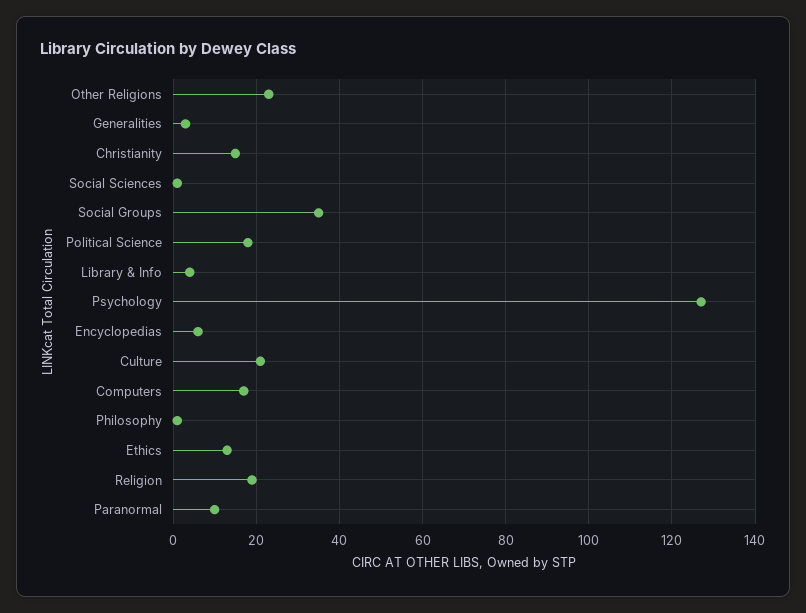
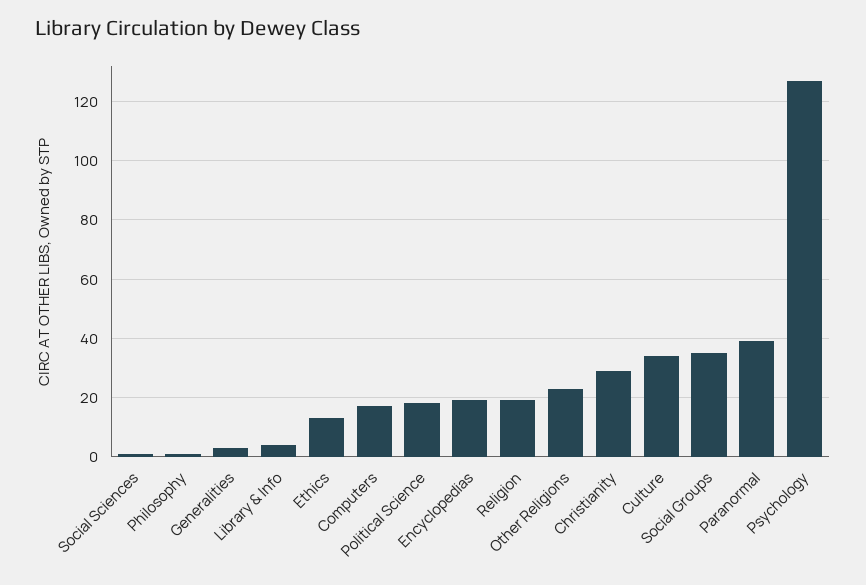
Christianity: 15 -> 30
Encyclopedias: 5 -> 20
Culture: 20 -> 35
Paranormal: 10 -> 40

